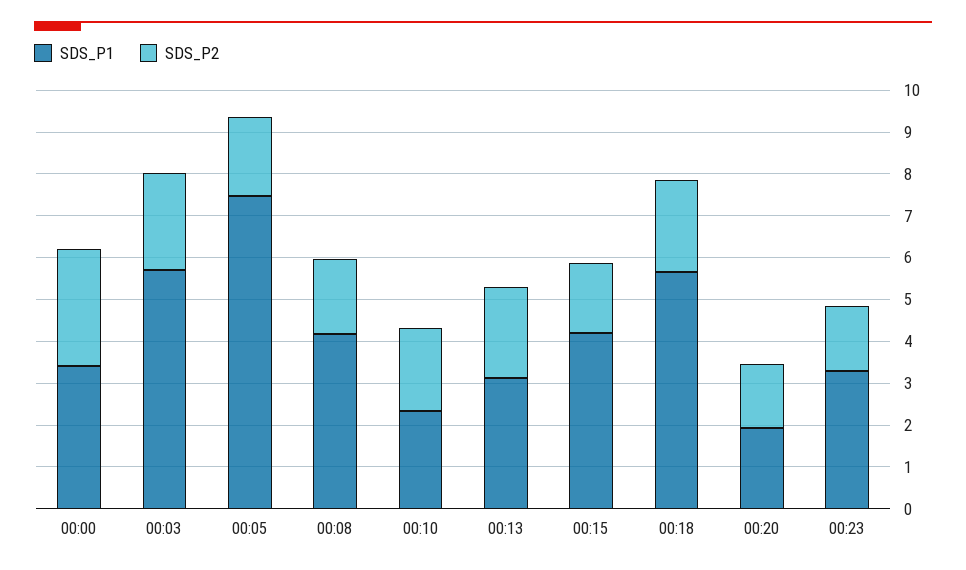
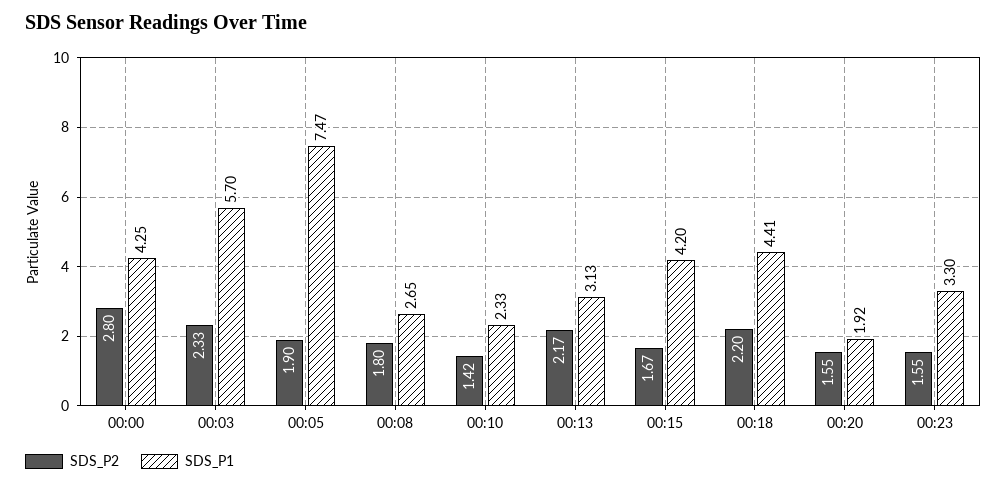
SDS_P1, 00:00: 3.4 -> 4.25
SDS_P1, 00:08: 4.2 -> 2.65
SDS_P2, 00:10: 2 -> 1.42
SDS_P1, 00:18: 5.6 -> 4.41

